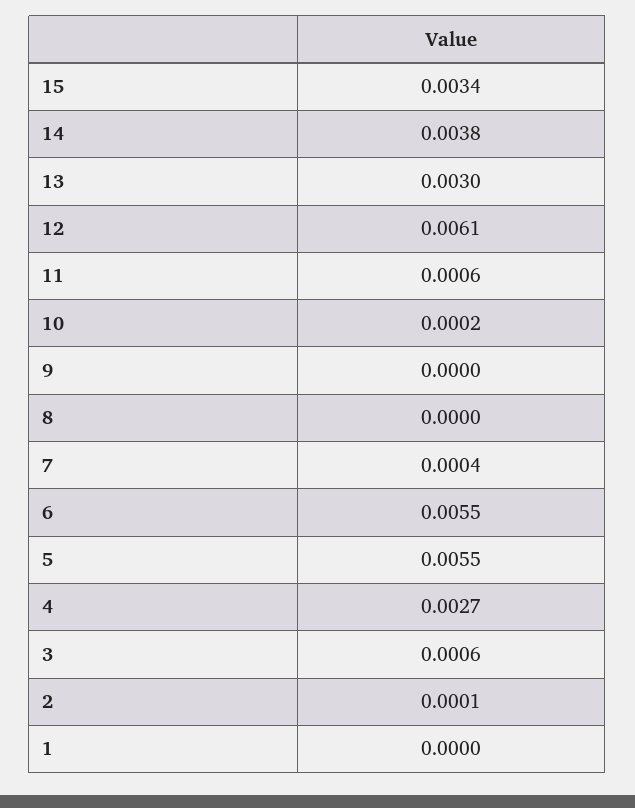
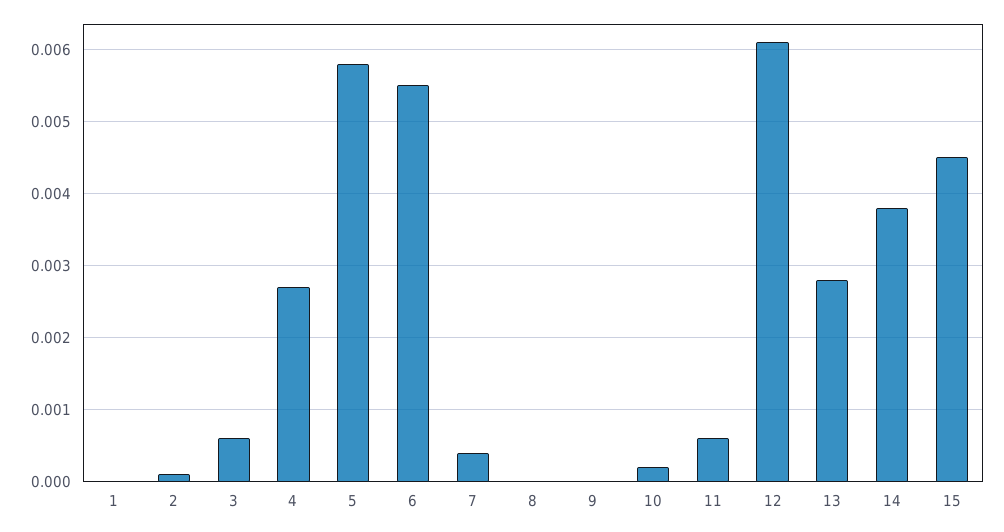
15: 0.0034 -> 0.0045
13: 0.003 -> 0.0028
5: 0.0055 -> 0.0058

